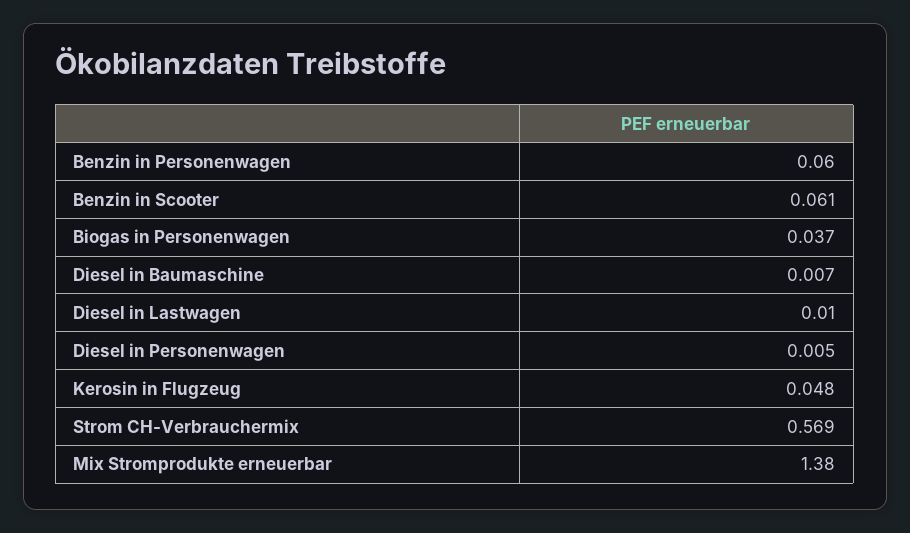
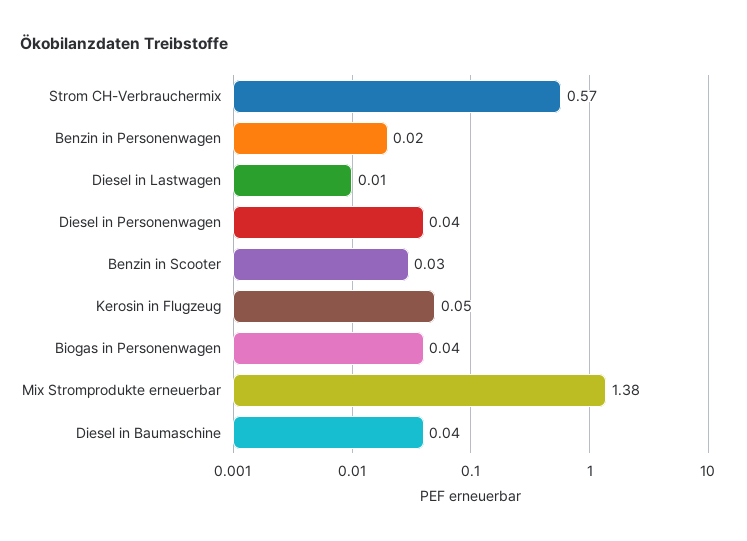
Benzin in Personenwagen: 0.06 -> 0.02
Benzin in Scooter: 0.061 -> 0.03
Diesel in Baumaschine: 0.007 -> 0.04
Diesel in Personenwagen: 0.005 -> 0.04

